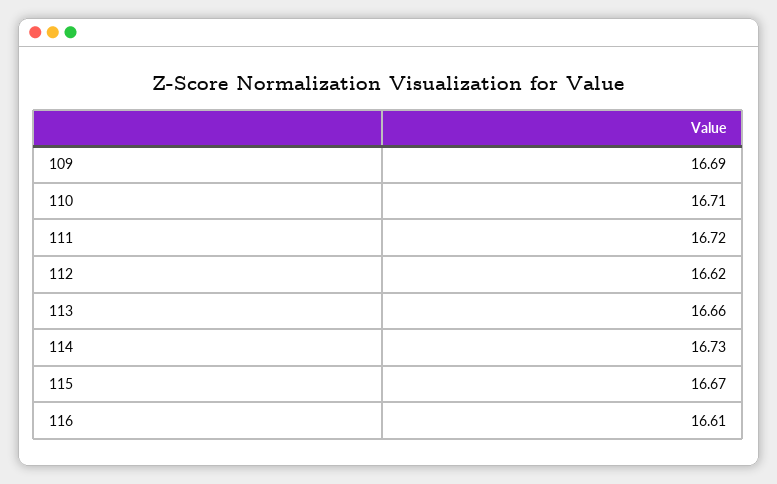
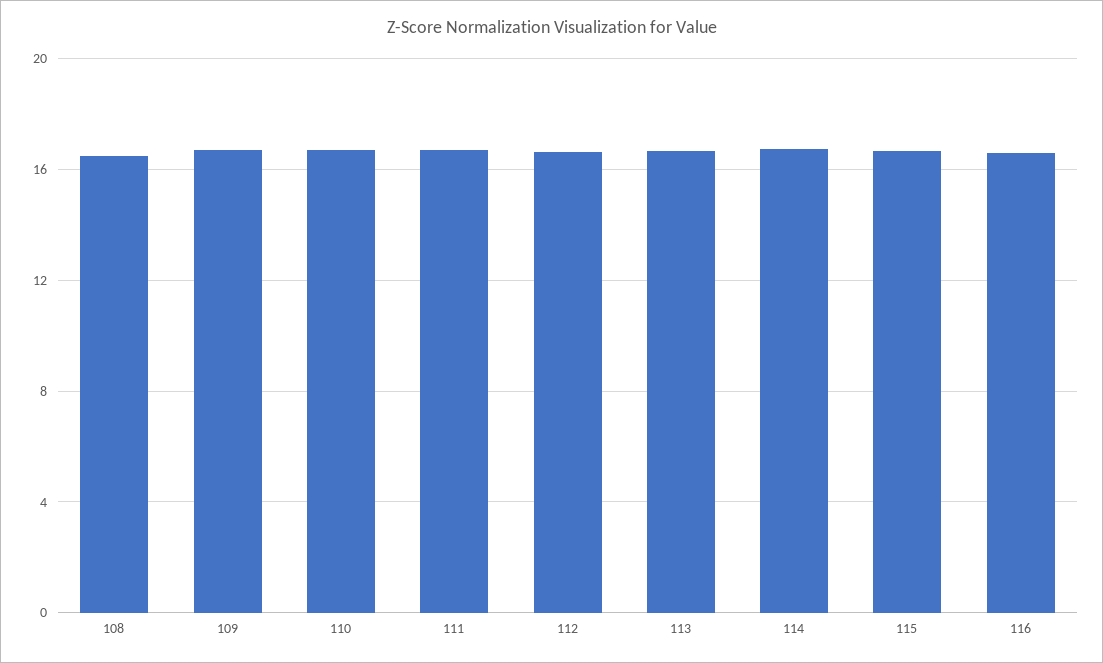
108: none -> 16.5

